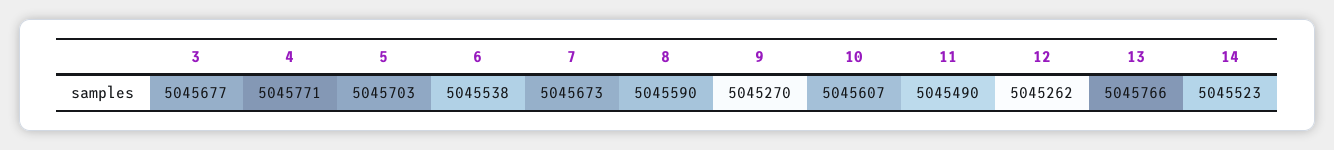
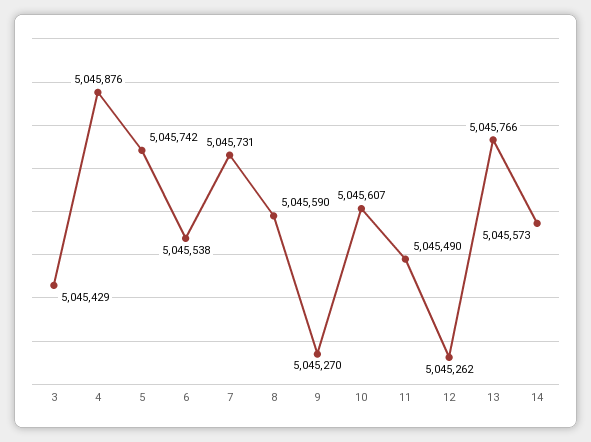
3: 5045677 -> 5045429
4: 5045771 -> 5045876
5: 5045703 -> 5045742
7: 5045673 -> 5045731
14: 5045523 -> 5045573

